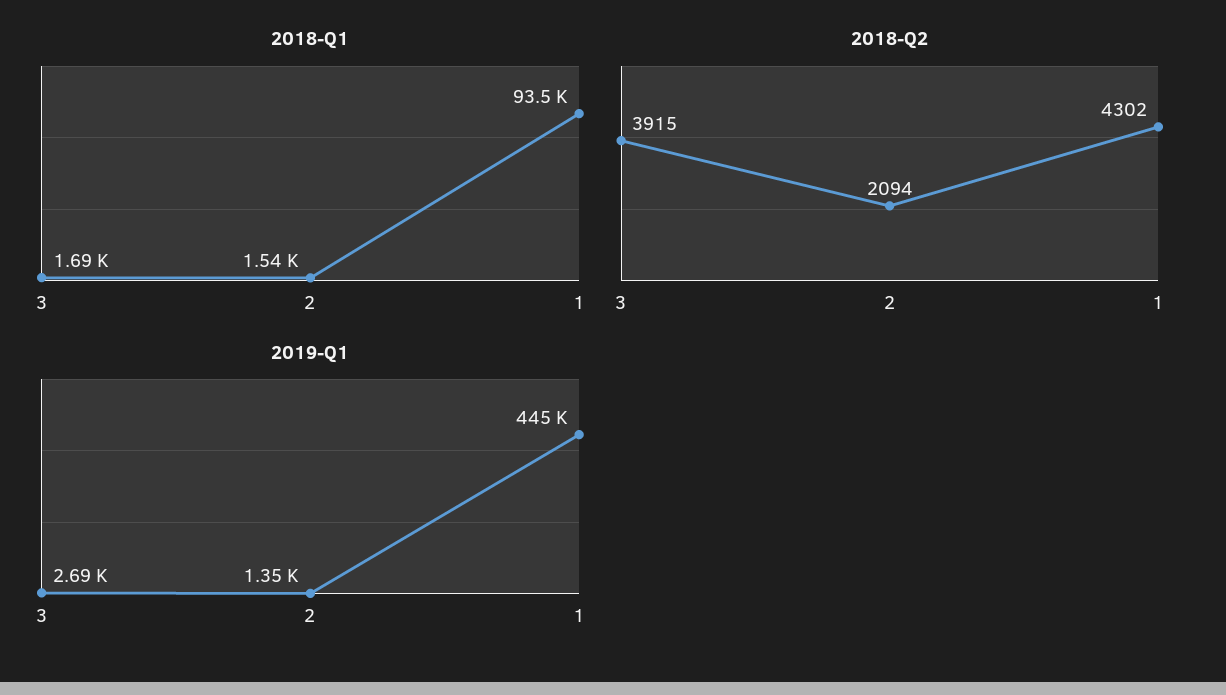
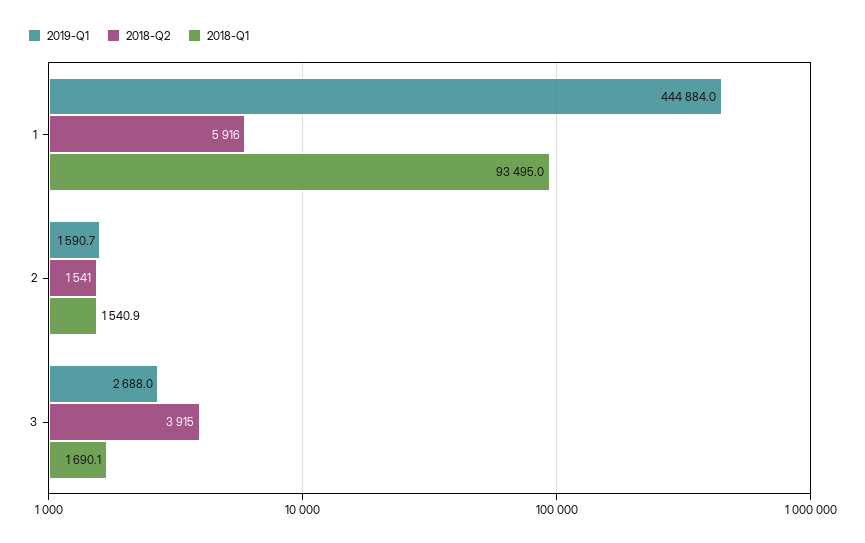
2018-Q2, 2: 2094 -> 1541
2018-Q2, 1: 4302 -> 5916
2019-Q1, 2: 1350 -> 1590.7

